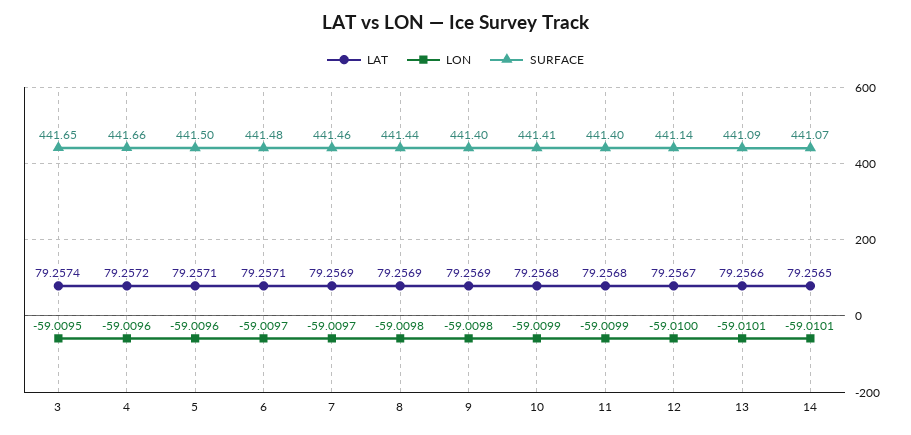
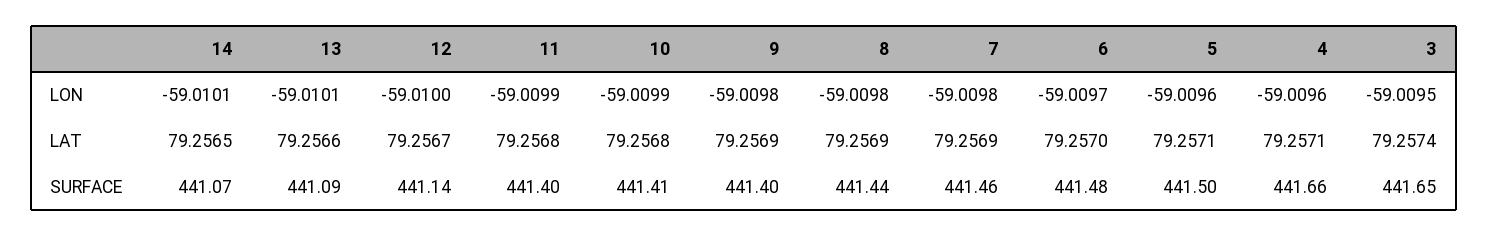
LAT, 4: 79.2572 -> 79.2571
LAT, 6: 79.2571 -> 79.257
LON, 7: -59.0097 -> -59.0098

